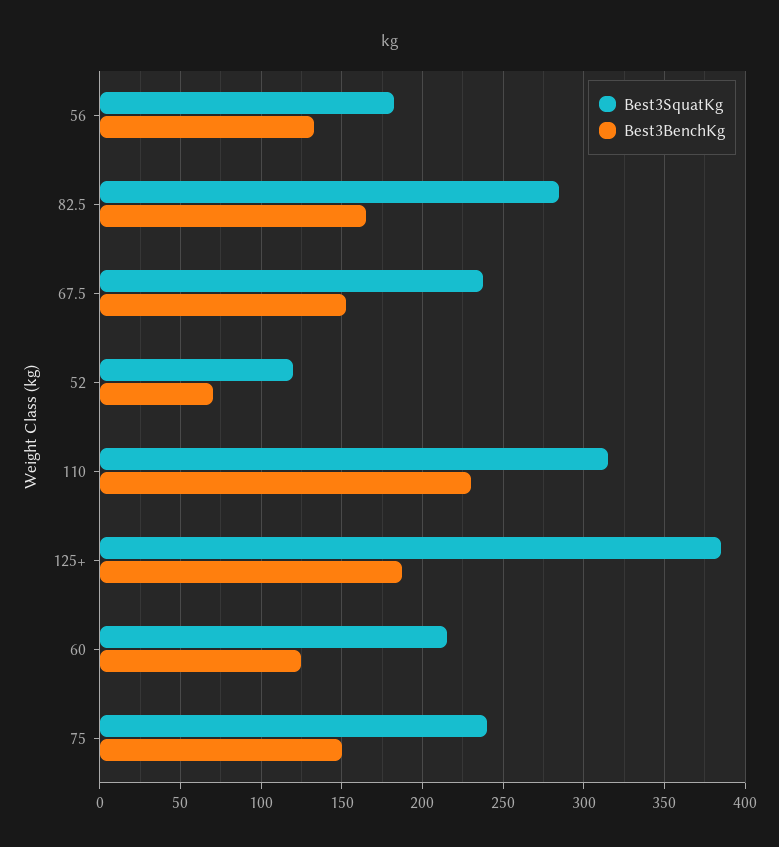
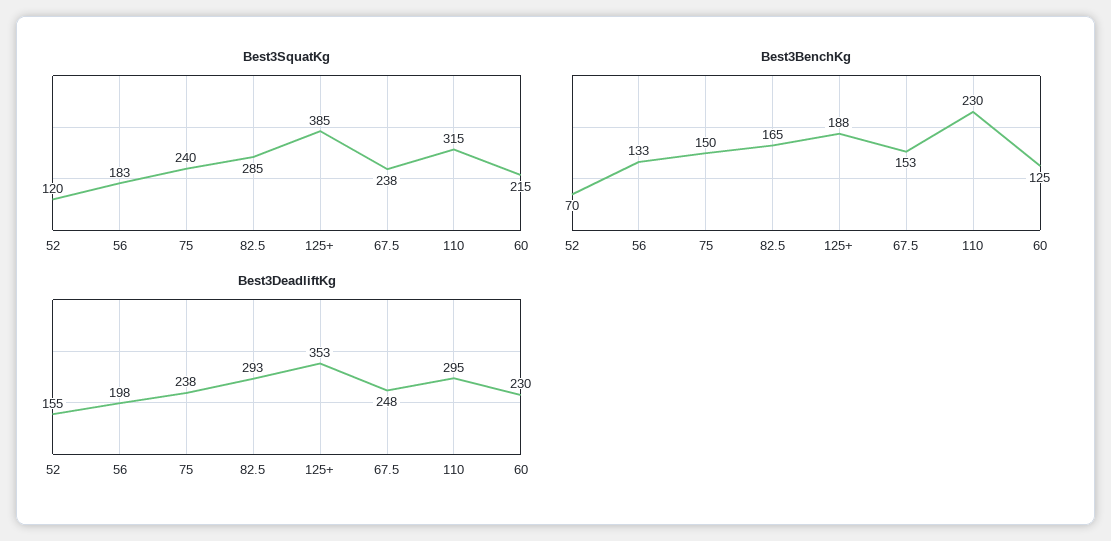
Best3DeadliftKg, 52: none -> 155
Best3DeadliftKg, 56: none -> 198
Best3DeadliftKg, 75: none -> 238
Best3DeadliftKg, 82.5: none -> 293
Best3DeadliftKg, 125+: none -> 353
Best3DeadliftKg, 67.5: none -> 248
Best3DeadliftKg, 110: none -> 295
Best3DeadliftKg, 60: none -> 230

